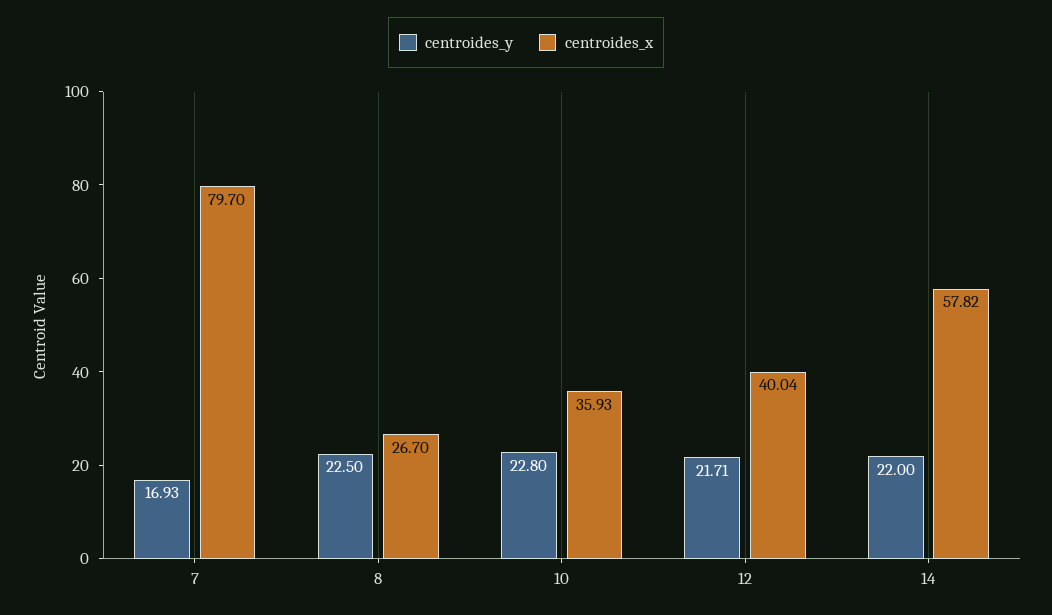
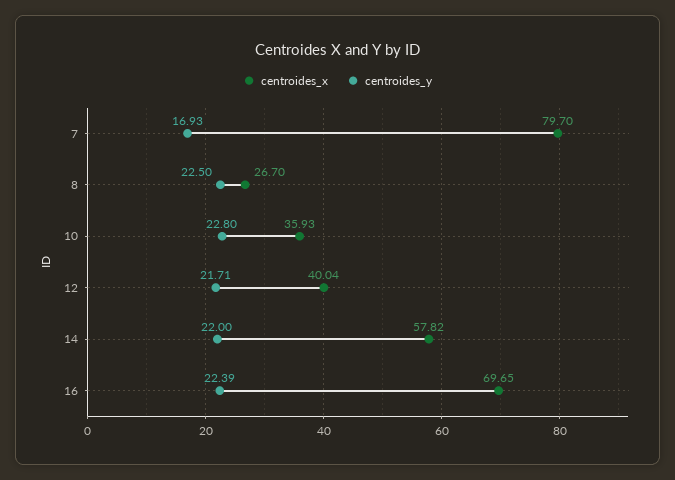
centroides_x, 16: none -> 69.65
centroides_y, 16: none -> 22.39

